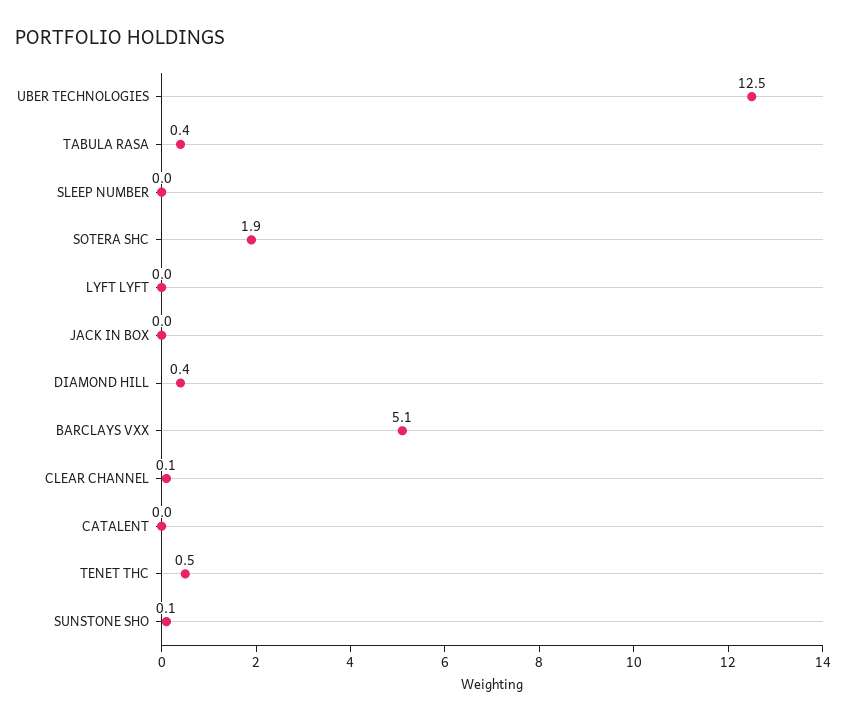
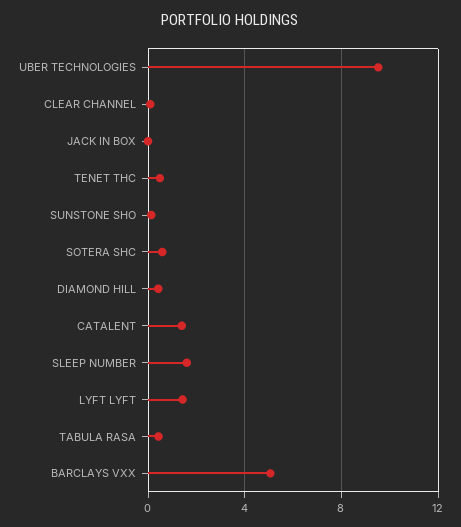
UBER TECHNOLOGIES: 12.5 -> 9.5
SLEEP NUMBER: 0 -> 1.5
SOTERA SHC: 1.9 -> 0.5
LYFT LYFT: 0 -> 1.5
CATALENT: 0 -> 1.5

